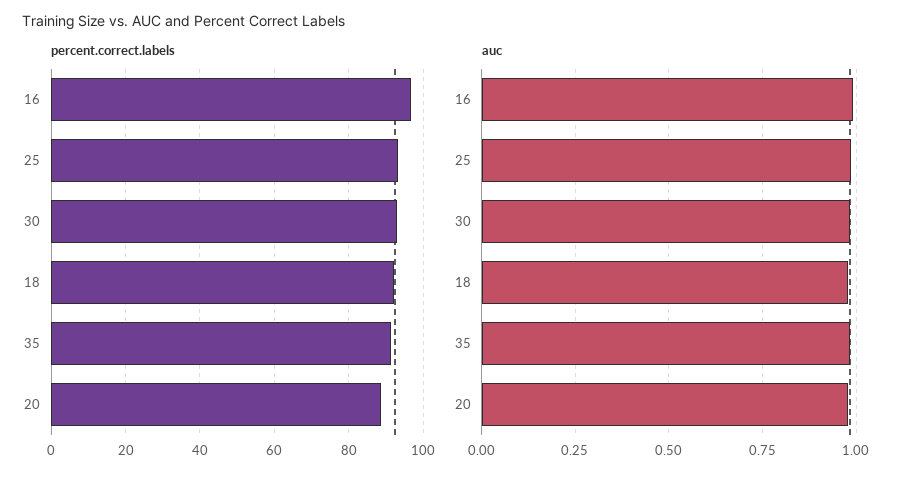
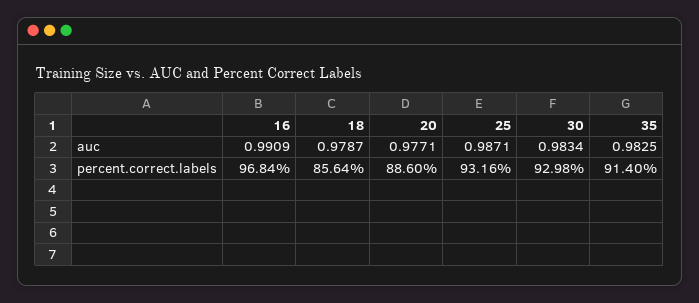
percent.correct.labels, 18: 92 -> 85.64

